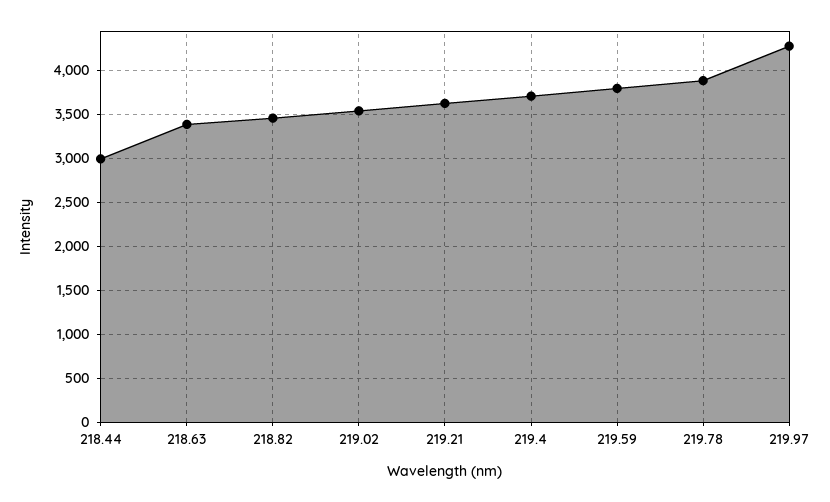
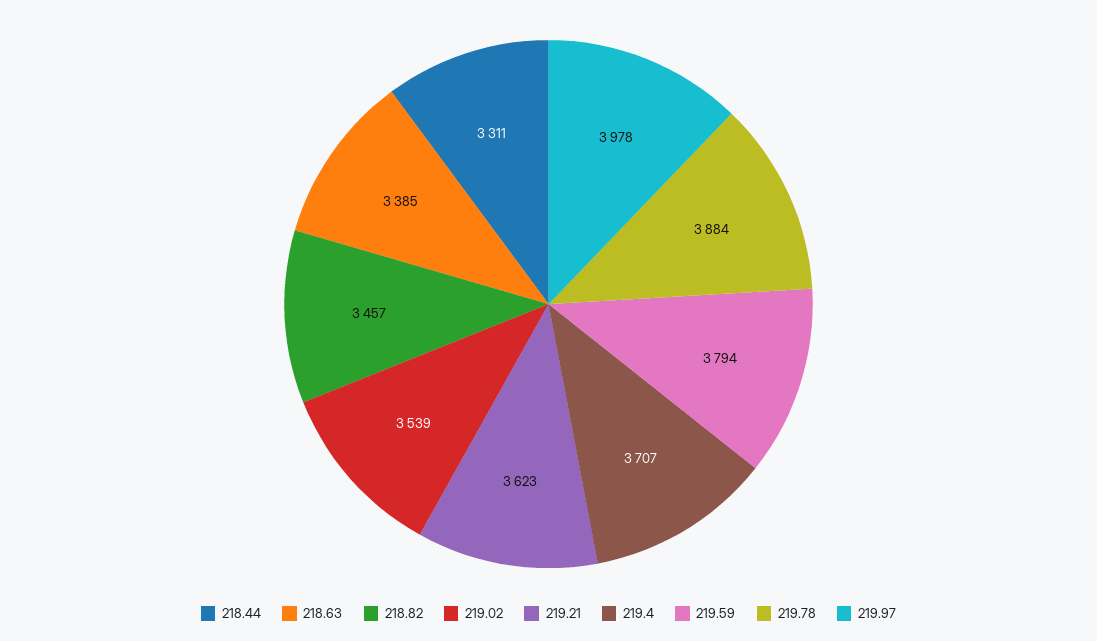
218.44: 3000 -> 3311
219.97: 4300 -> 3978

